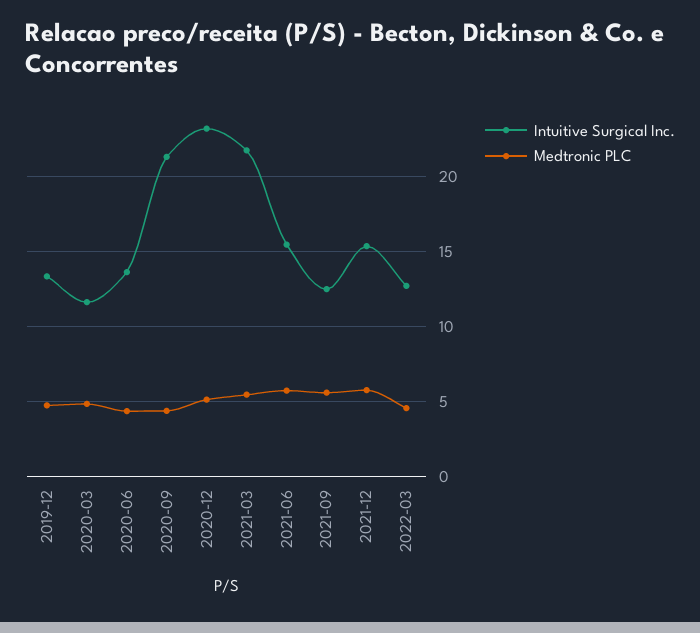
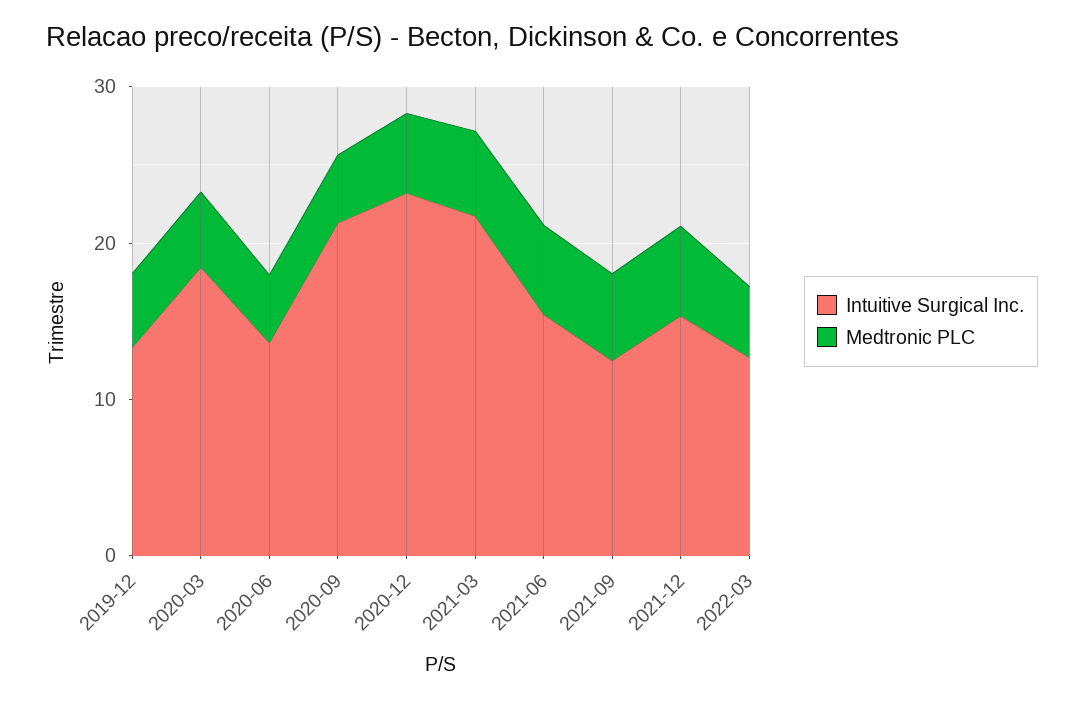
Intuitive Surgical Inc., 2020-03: 11.5 -> 18

